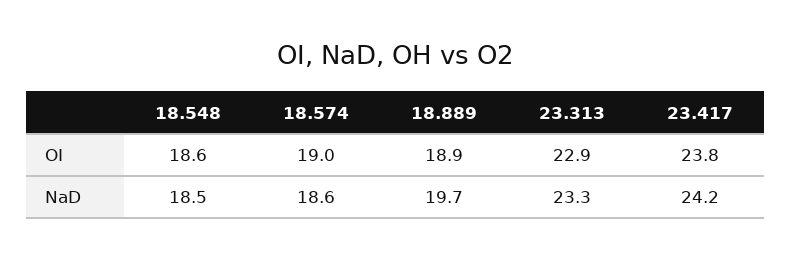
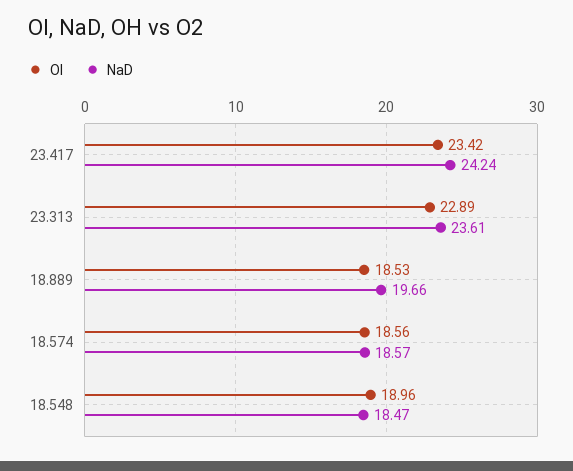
OI, 18.548: 18.6 -> 18.96
OI, 18.574: 19 -> 18.56
OI, 18.889: 18.9 -> 18.53
OI, 23.417: 23.8 -> 23.42
NaD, 23.313: 23.3 -> 23.61

